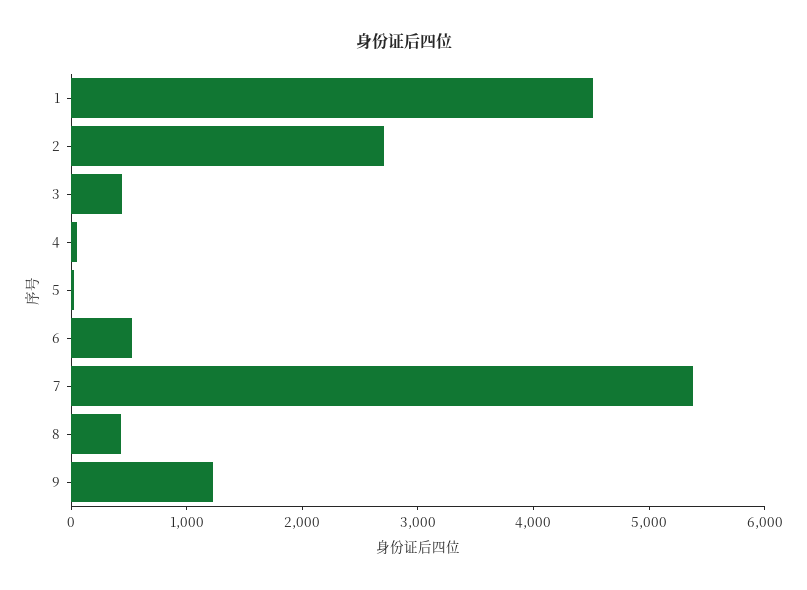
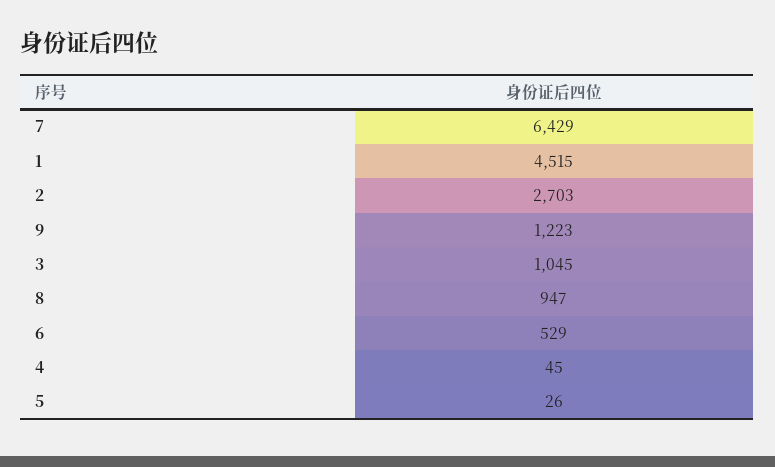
3: 400 -> 1045
7: 5400 -> 6429
8: 400 -> 947

